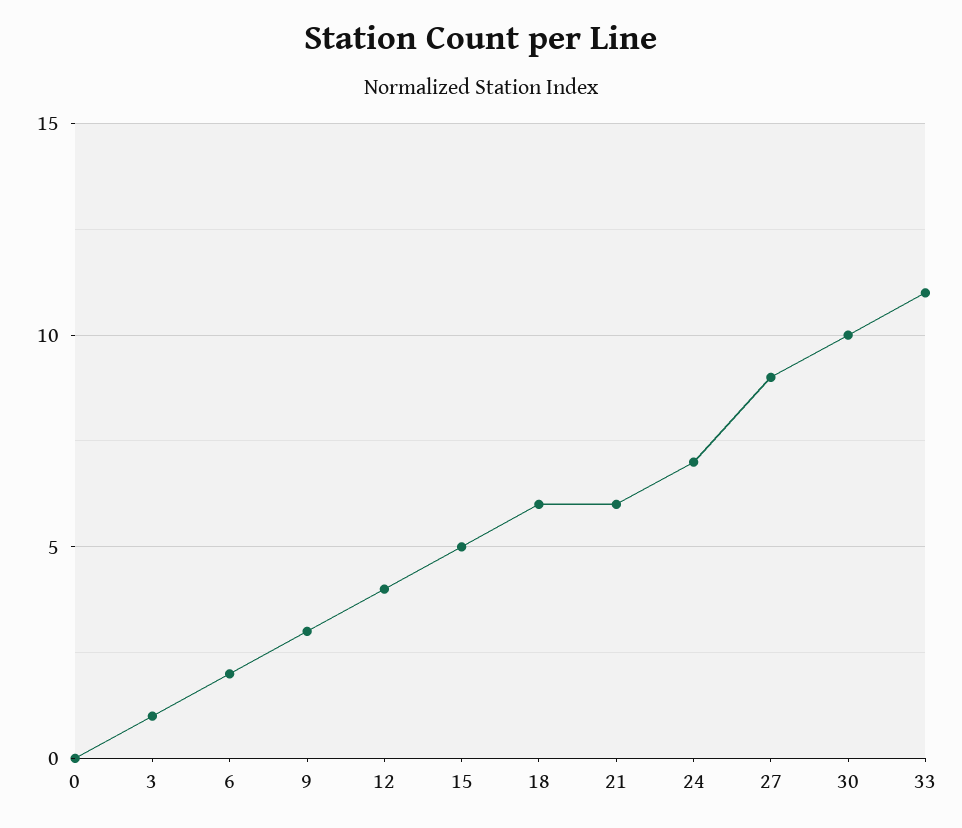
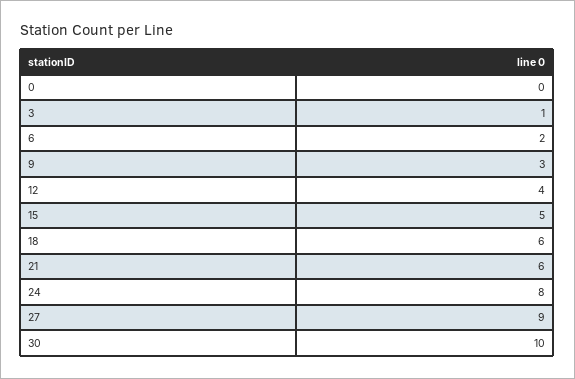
24: 7 -> 8
33: 11 -> none

